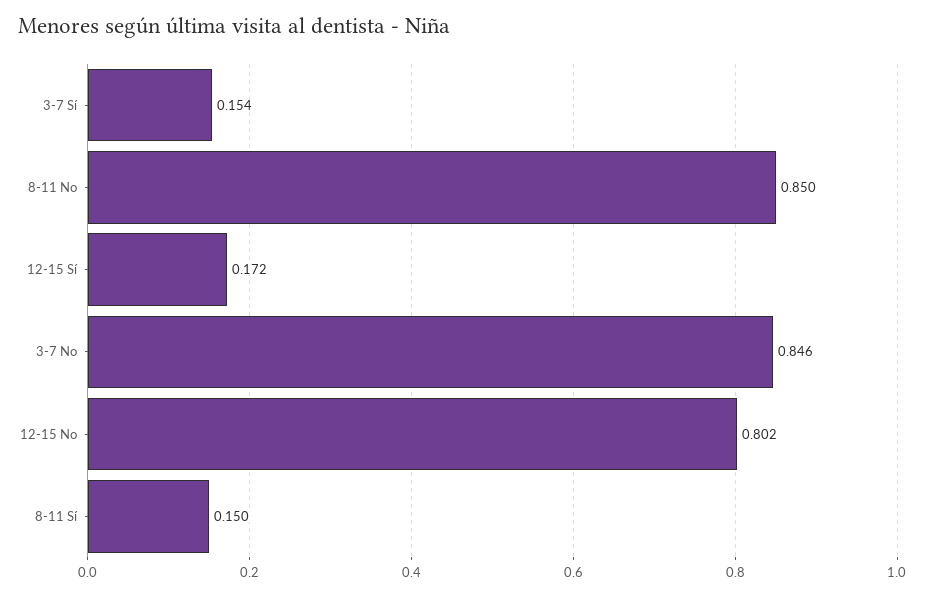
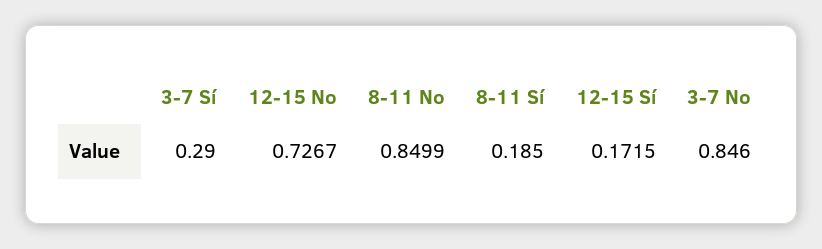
3-7 Sí: 0.154 -> 0.29
12-15 No: 0.802 -> 0.7267
8-11 Sí: 0.15 -> 0.185

